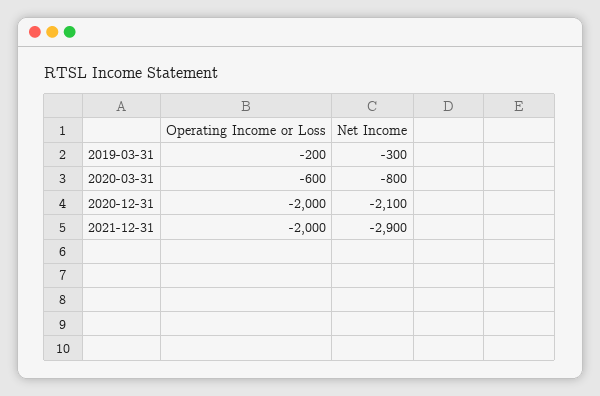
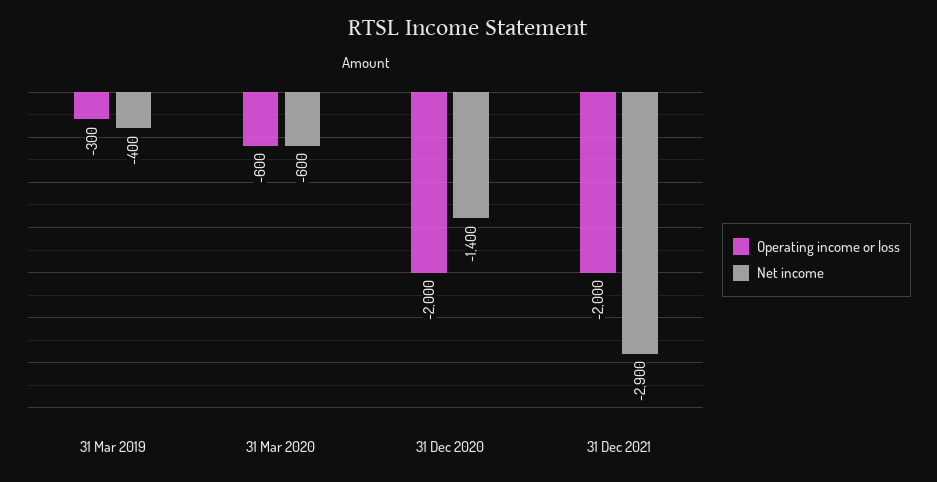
Operating Income or Loss, 2019-03-31: -200 -> -300
Net Income, 2019-03-31: -300 -> -400
Net Income, 2020-03-31: -800 -> -600
Net Income, 2020-12-31: -2100 -> -1400

